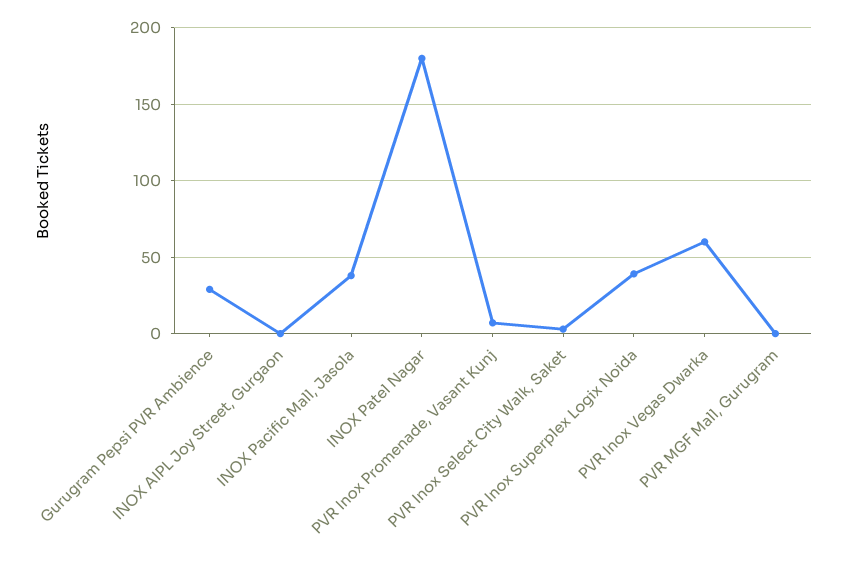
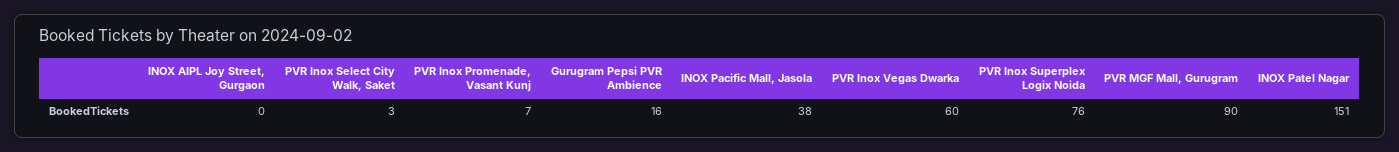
Gurugram Pepsi PVR Ambience: 30 -> 16
INOX Patel Nagar: 180 -> 151
PVR Inox Superplex Logix Noida: 40 -> 76
PVR MGF Mall, Gurugram: 0 -> 90

